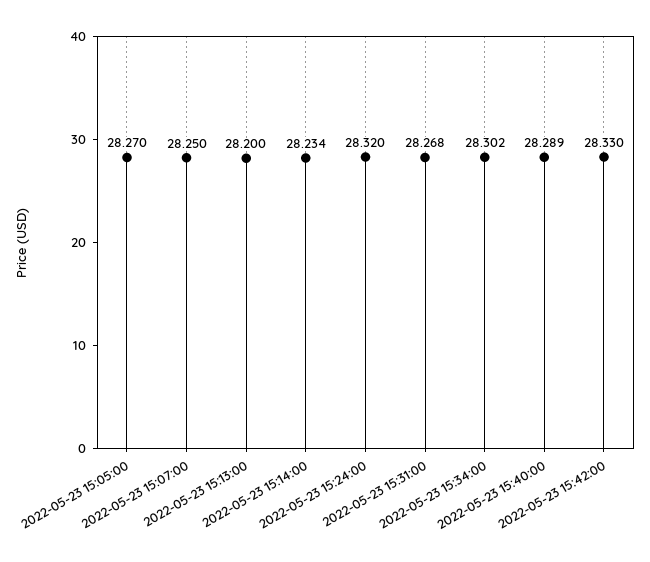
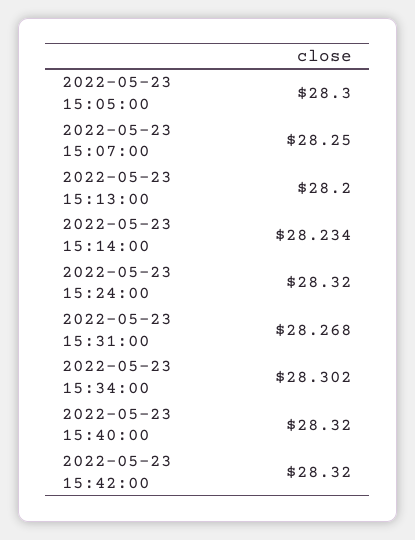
2022-05-23 15:05:00: 28.27 -> 28.3
2022-05-23 15:40:00: 28.289 -> 28.32
2022-05-23 15:42:00: 28.33 -> 28.32

